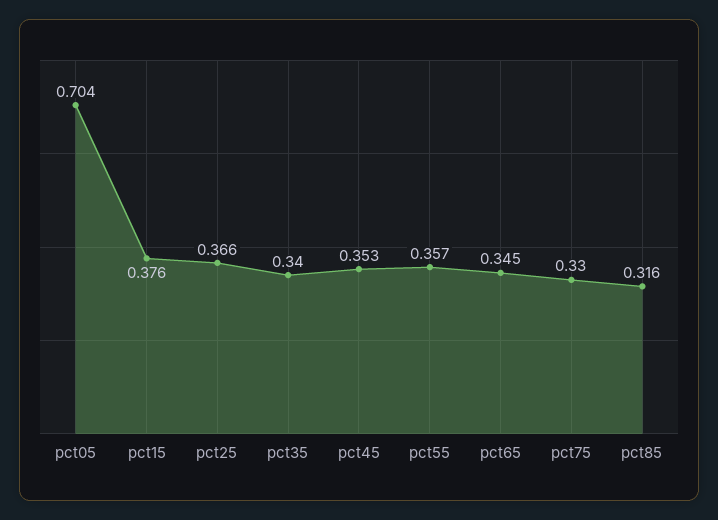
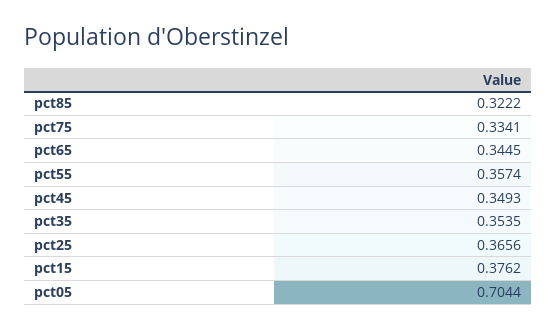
pct35: 0.34 -> 0.3535
pct45: 0.353 -> 0.3493
pct75: 0.33 -> 0.3341
pct85: 0.316 -> 0.3222

